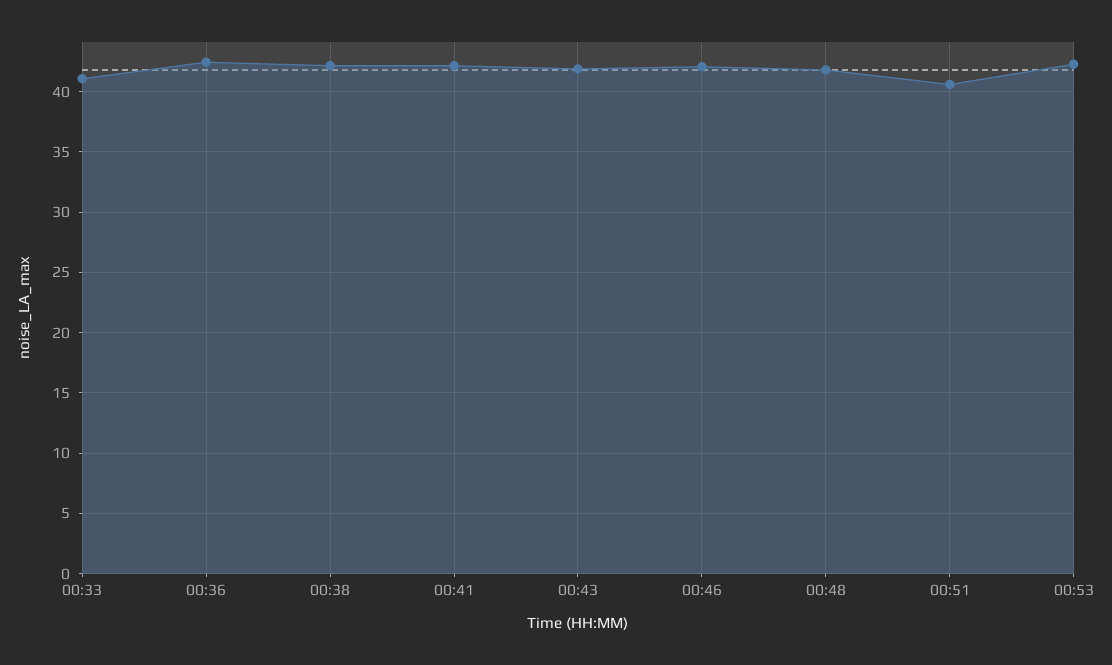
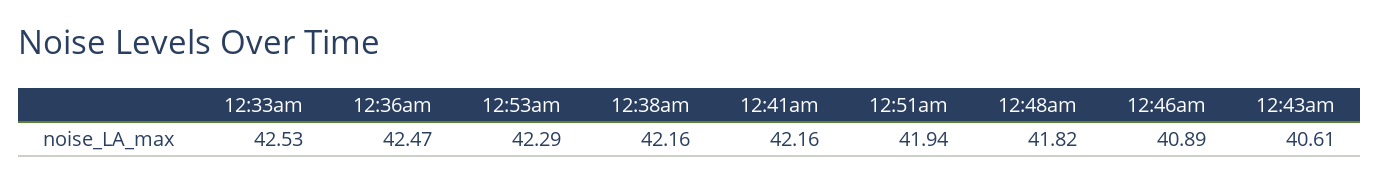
00:33: 41 -> 42.53
00:43: 42 -> 40.61
00:46: 42 -> 40.89
00:51: 40.5 -> 41.94

